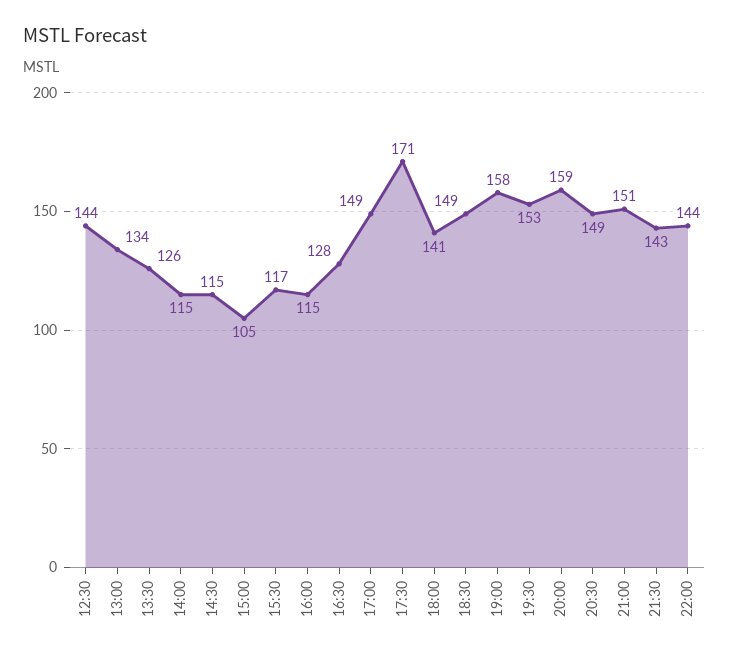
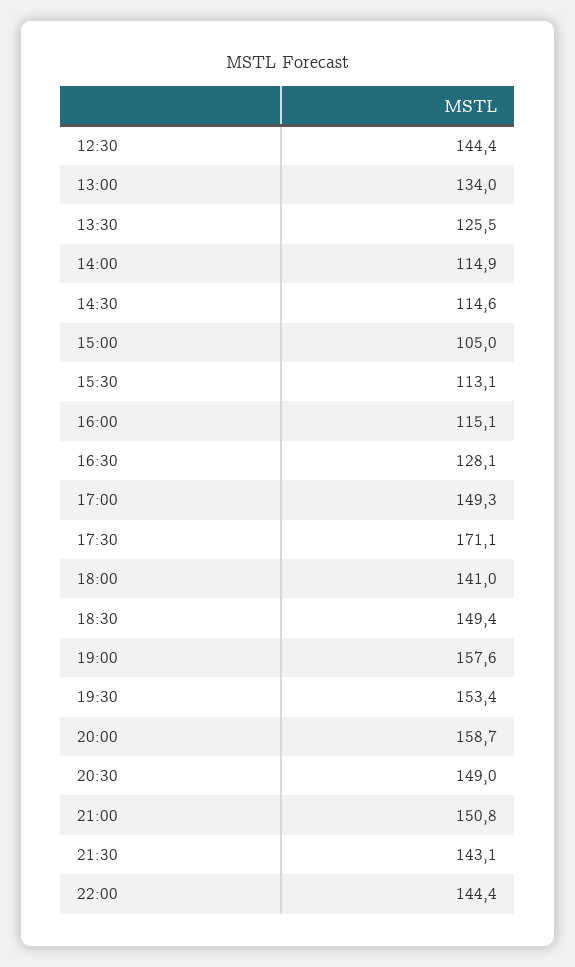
15:30: 117 -> 113.1

